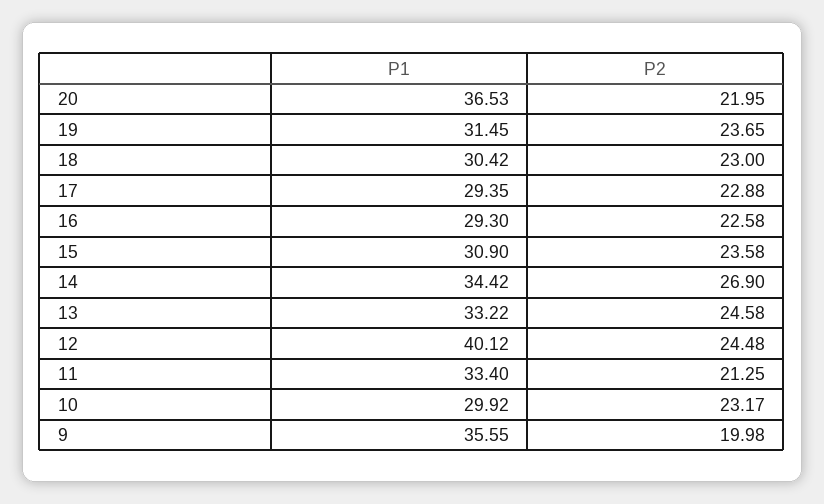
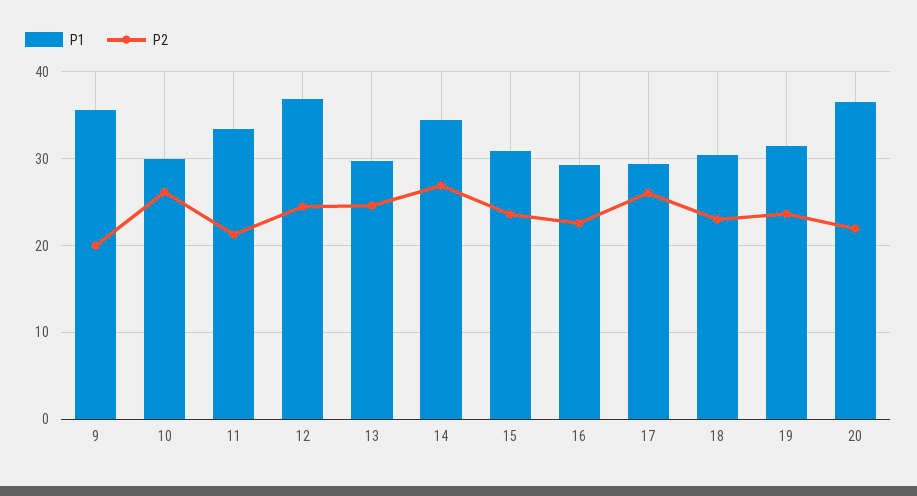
P2, 17: 22.88 -> 26
P1, 13: 33.22 -> 30
P1, 12: 40.12 -> 37
P2, 10: 23.17 -> 26

